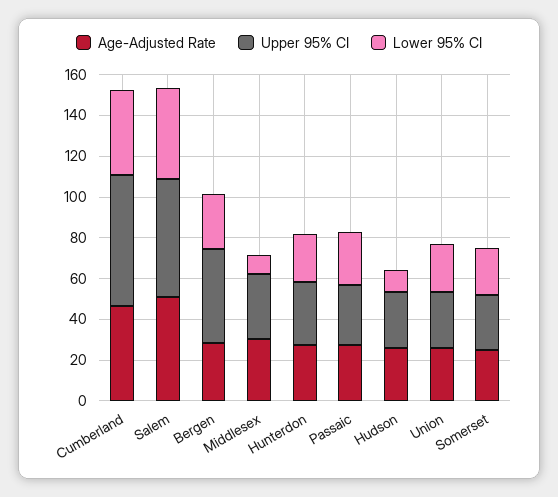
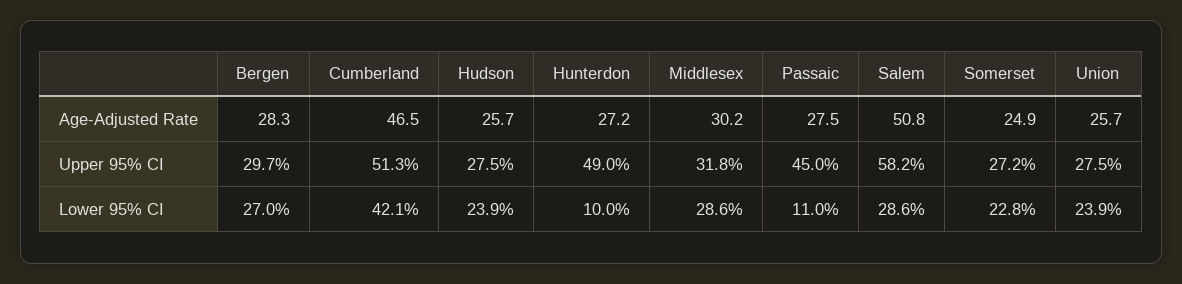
Upper 95% CI, Cumberland: 65 -> 51.3
Lower 95% CI, Salem: 45 -> 28.6
Upper 95% CI, Bergen: 45 -> 29.7
Lower 95% CI, Middlesex: 10 -> 28.6
Upper 95% CI, Hunterdon: 30 -> 49
Lower 95% CI, Hunterdon: 25 -> 10
Upper 95% CI, Passaic: 30 -> 45
Lower 95% CI, Passaic: 25 -> 11
Lower 95% CI, Hudson: 10 -> 23.9

